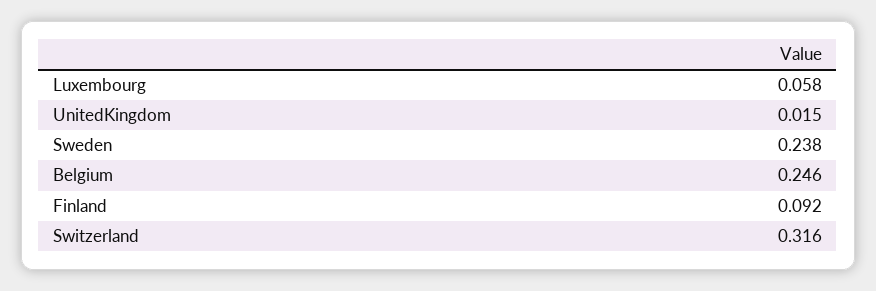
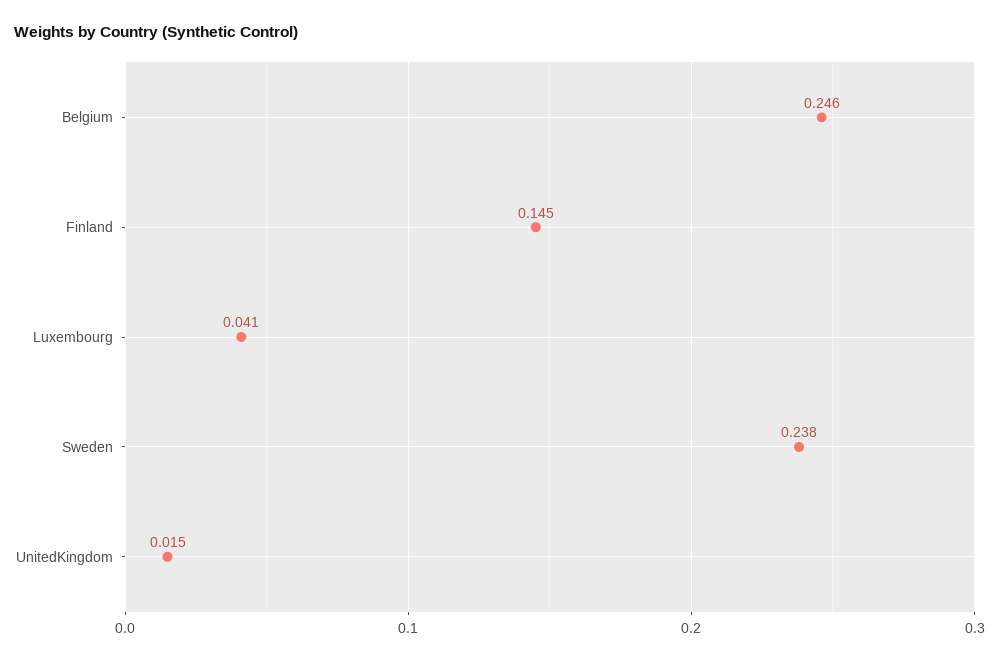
Luxembourg: 0.058 -> 0.041
Finland: 0.092 -> 0.145
Switzerland: 0.316 -> none

